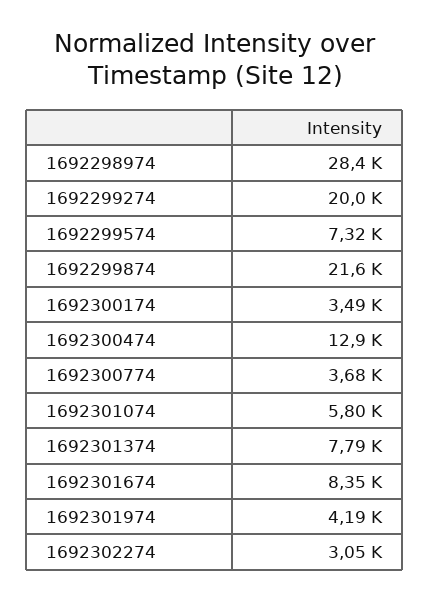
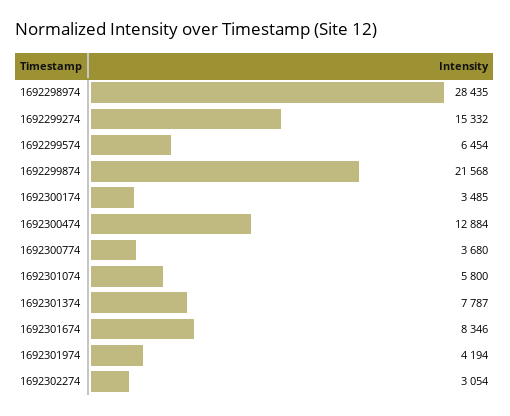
1692299274: 20000 -> 15332
1692299574: 7320 -> 6454

